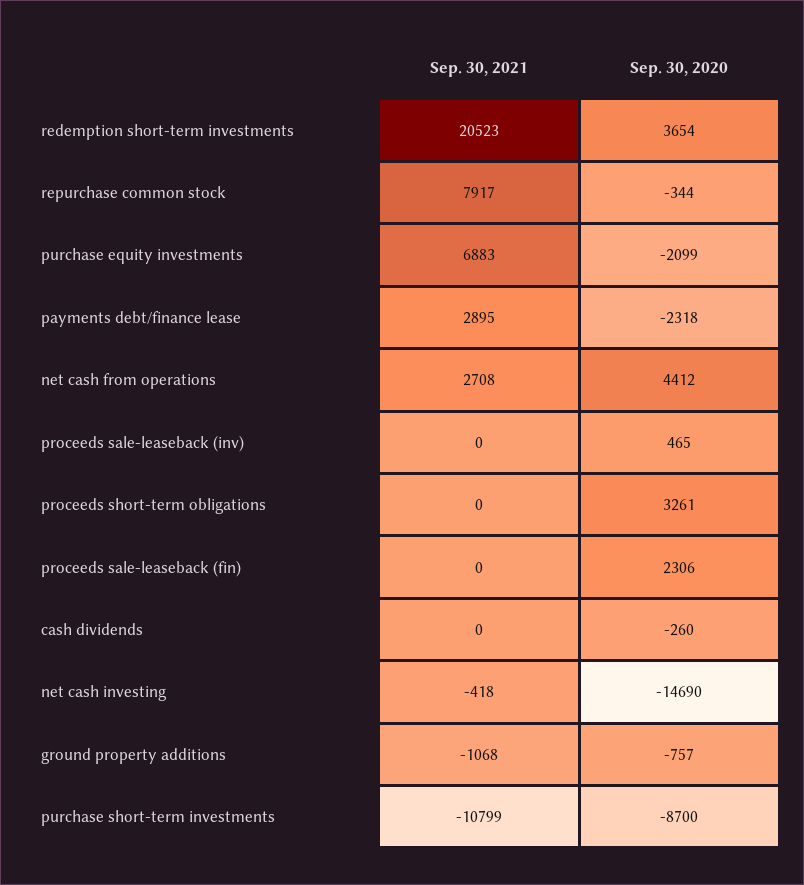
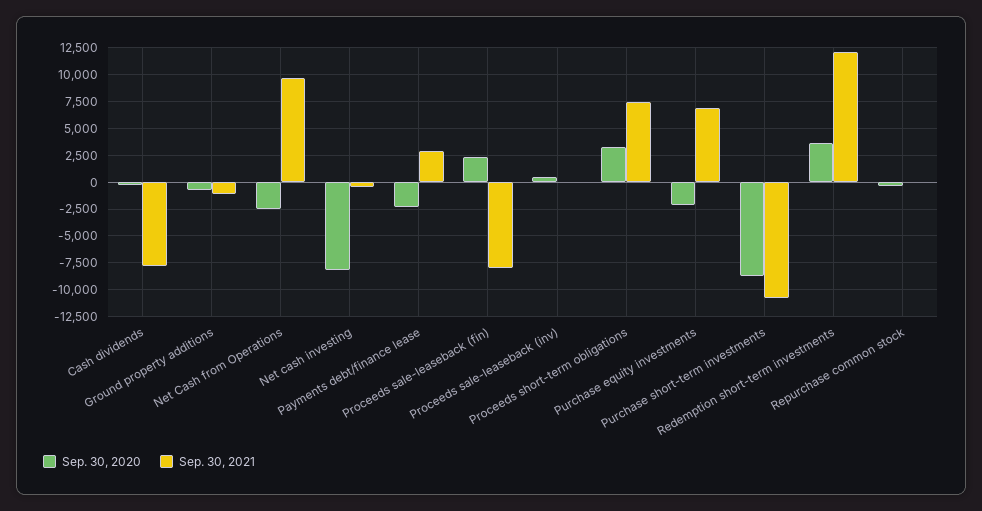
Sep. 30, 2021, redemption short-term investments: 20523 -> 12500
Sep. 30, 2021, repurchase common stock: 7917 -> 0
Sep. 30, 2021, net cash from operations: 2708 -> 10000
Sep. 30, 2020, net cash from operations: 4412 -> -2500
Sep. 30, 2021, proceeds short-term obligations: 0 -> 7500
Sep. 30, 2021, proceeds sale-leaseback (fin): 0 -> -7500
Sep. 30, 2021, cash dividends: 0 -> -7500
Sep. 30, 2020, net cash investing: -14690 -> -7500

